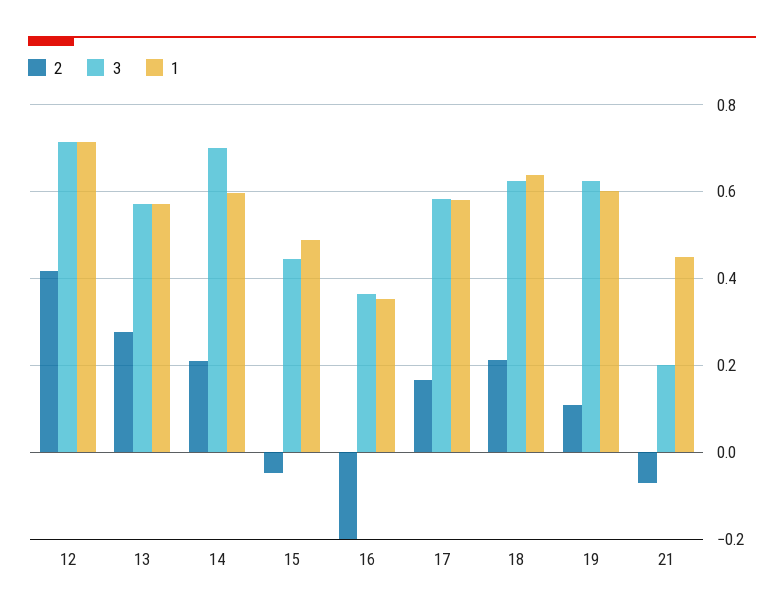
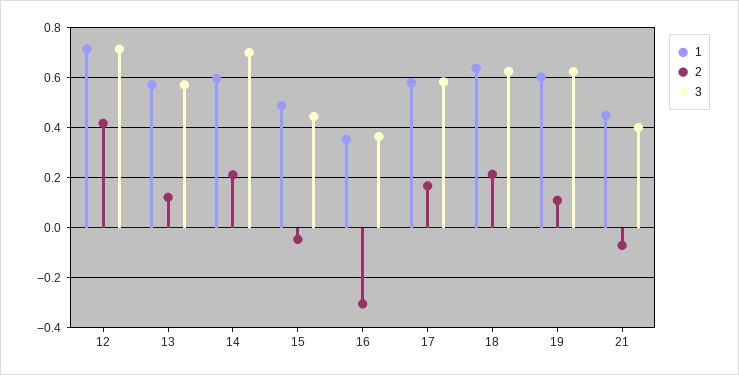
2, 13: 0.28 -> 0.125
2, 16: -0.2 -> -0.3
3, 21: 0.2 -> 0.4

